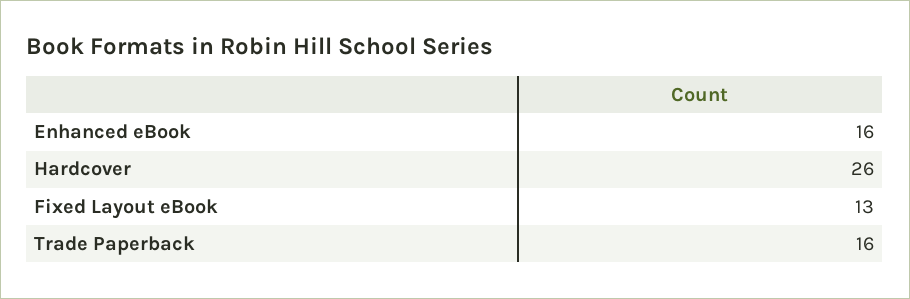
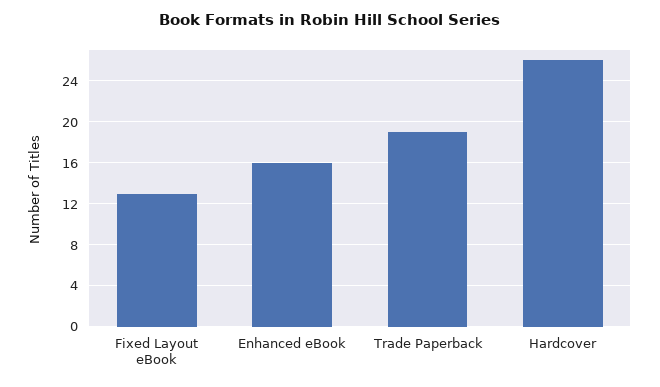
Trade Paperback: 16 -> 19

